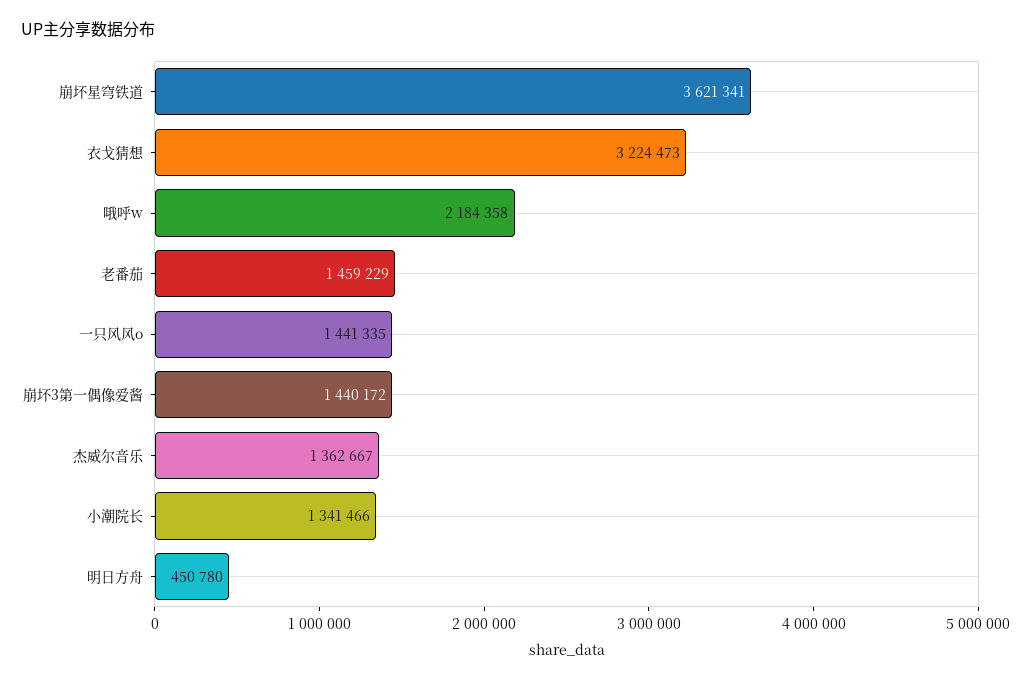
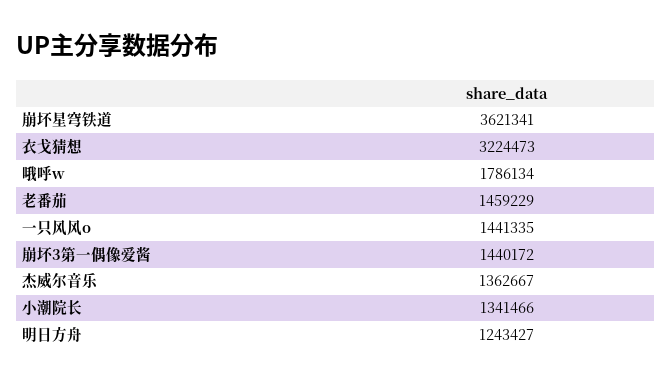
哦呼w: 2184358 -> 1786134
明日方舟: 450780 -> 1243427

